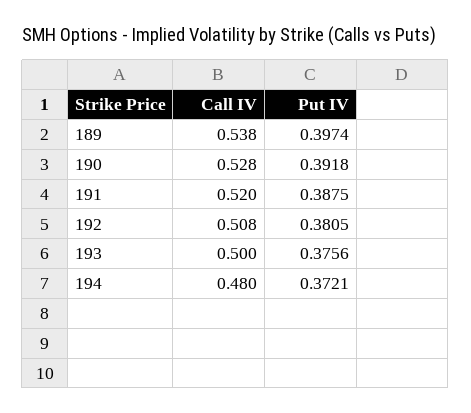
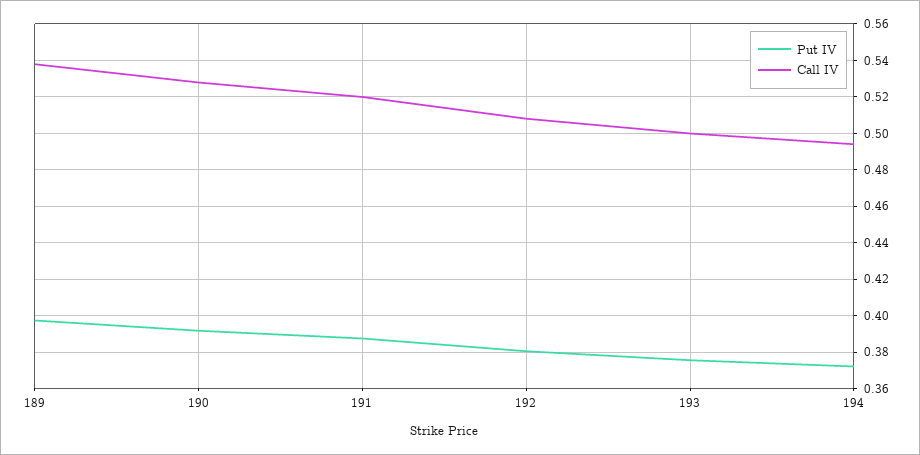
Call IV, 194: 0.48 -> 0.495

